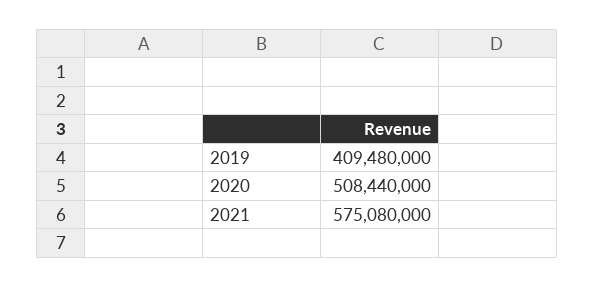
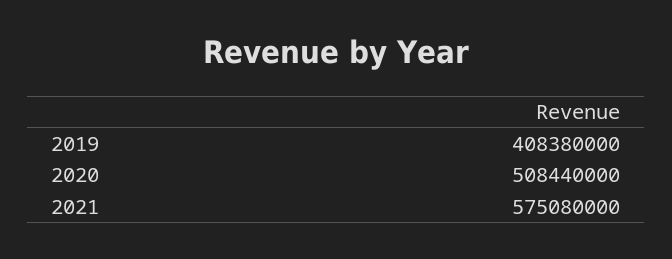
2019: 409480000 -> 408380000

